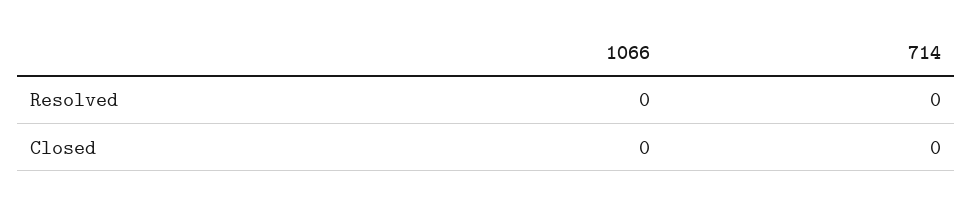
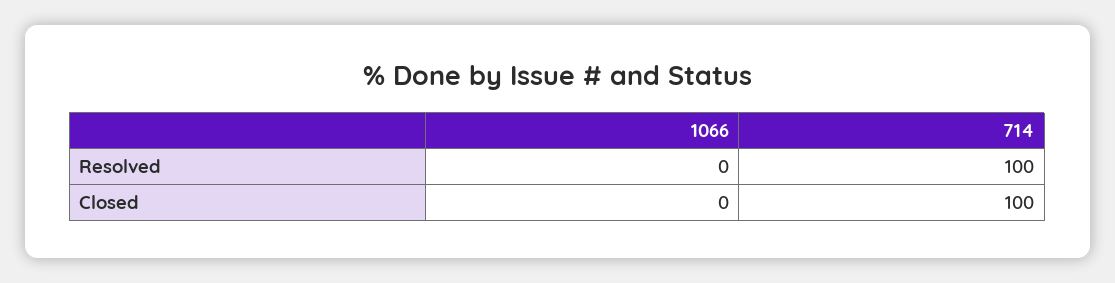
714, Resolved: 0 -> 100
714, Closed: 0 -> 100

